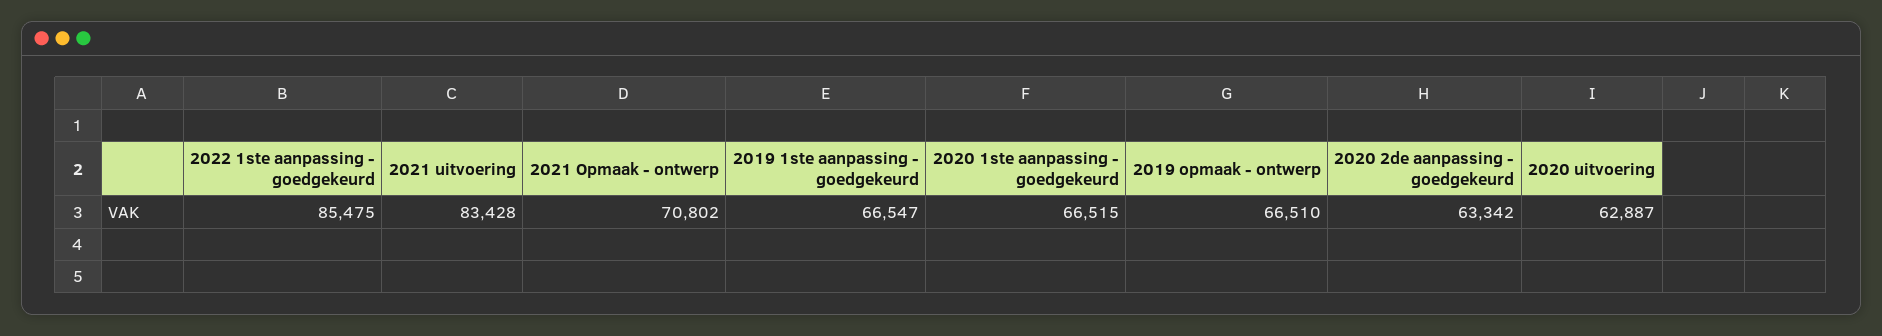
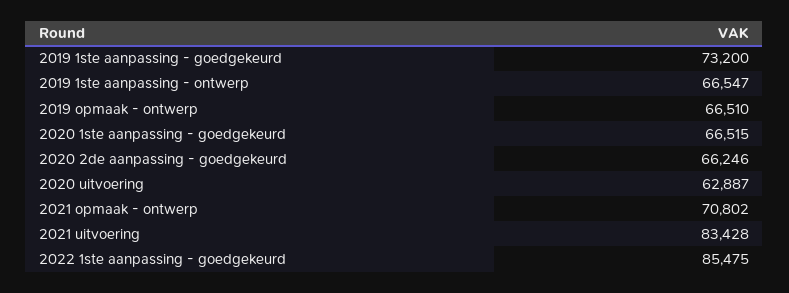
2019 1ste aanpassing - goedgekeurd: 66547 -> 73200
2020 2de aanpassing - goedgekeurd: 63342 -> 66246
2019 1ste aanpassing - ontwerp: none -> 66547

